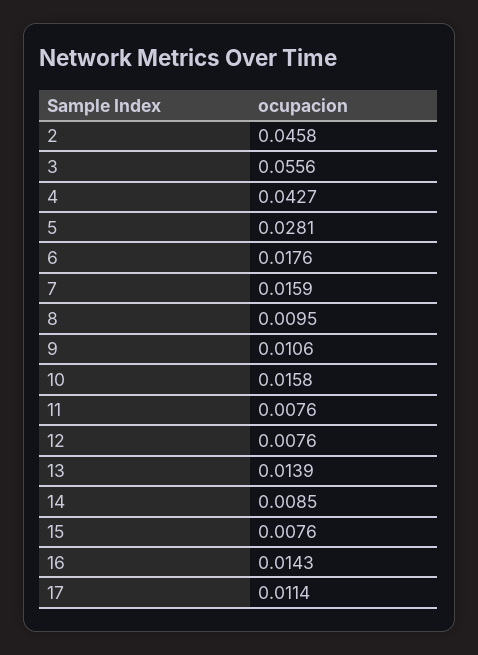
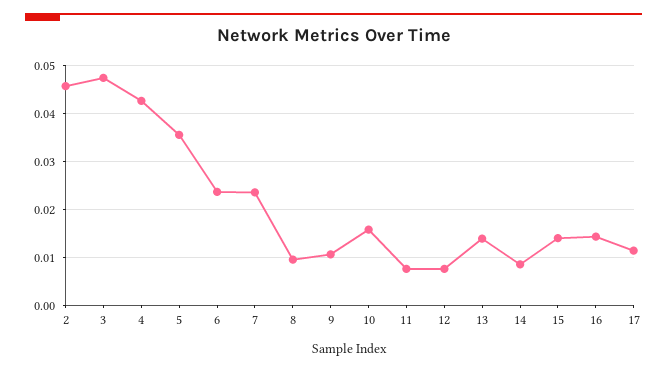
3: 0.0556 -> 0.048
5: 0.0281 -> 0.036
6: 0.0176 -> 0.024
7: 0.0159 -> 0.024
15: 0.0076 -> 0.014

